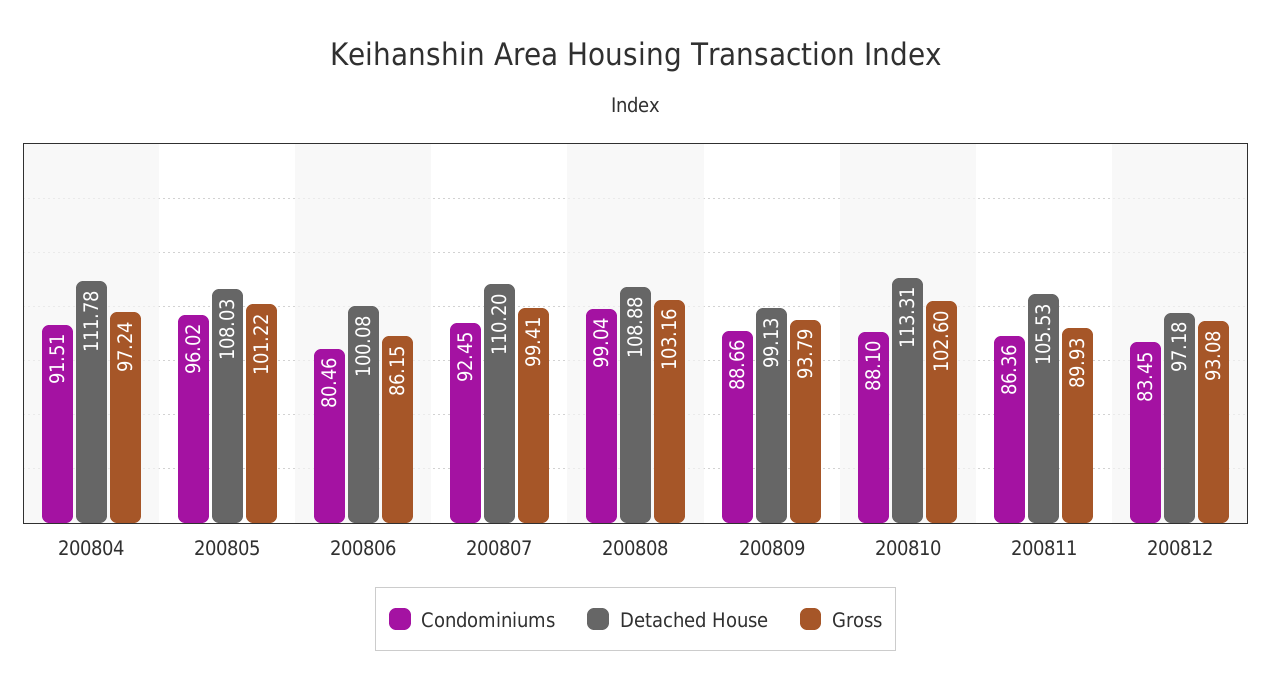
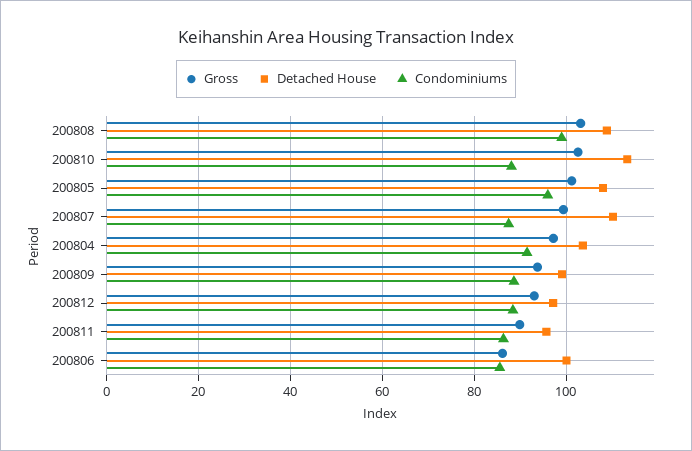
Detached House, 200804: 111.78 -> 104
Condominiums, 200806: 80.46 -> 86
Condominiums, 200807: 92.45 -> 88
Detached House, 200811: 105.53 -> 96
Condominiums, 200812: 83.45 -> 88

